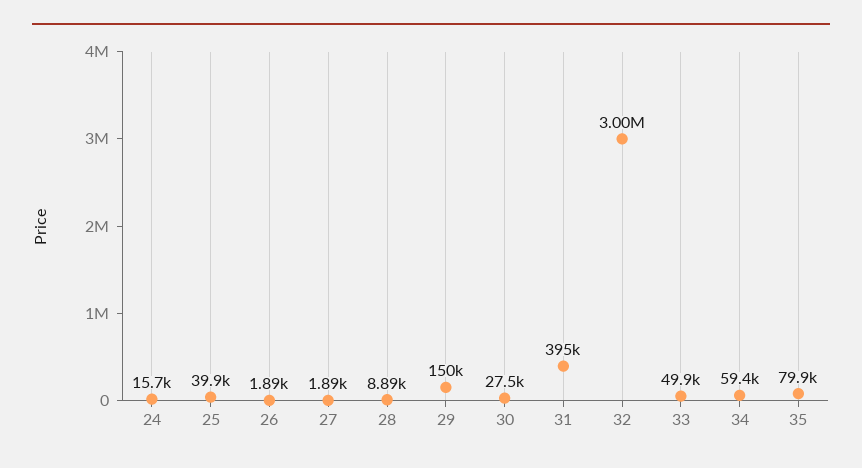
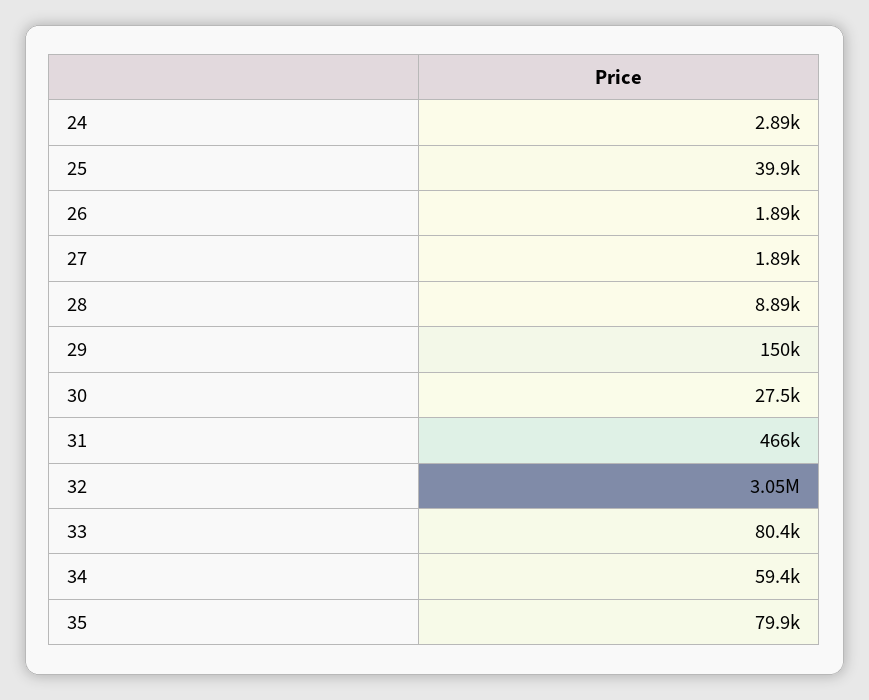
24: 15700 -> 2890
31: 395000 -> 466000
32: 3000000 -> 3050000
33: 49900 -> 80400

